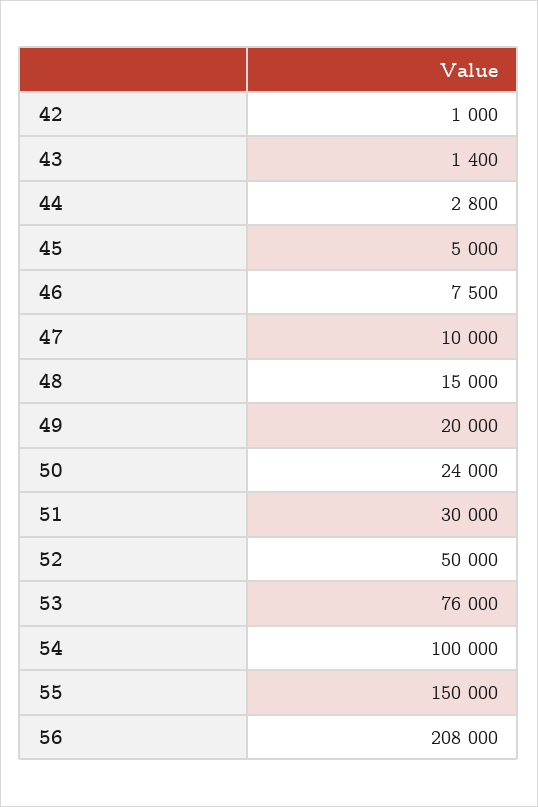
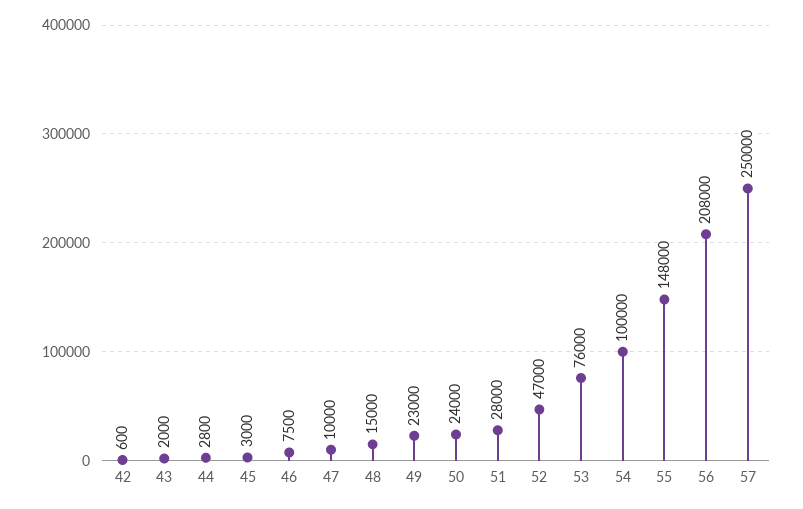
42: 1000 -> 600
43: 1400 -> 2000
45: 5000 -> 3000
49: 20000 -> 23000
51: 30000 -> 28000
52: 50000 -> 47000
55: 150000 -> 148000
57: none -> 250000

